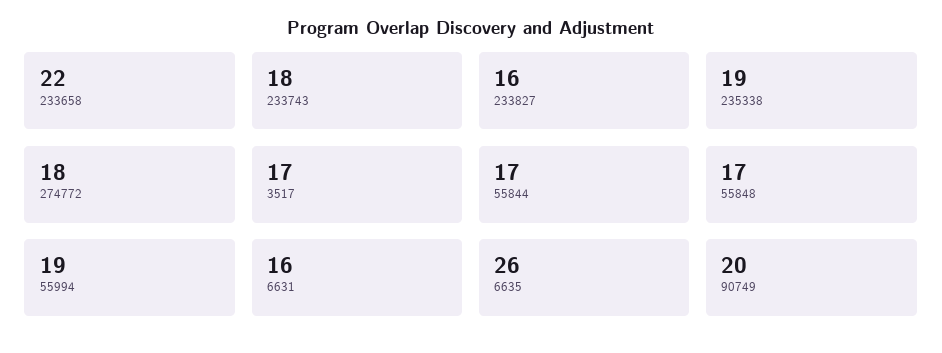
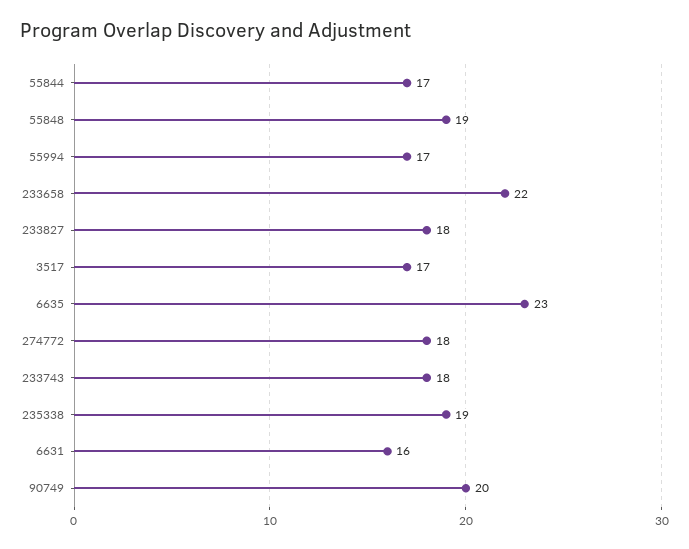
233827: 16 -> 18
55848: 17 -> 19
55994: 19 -> 17
6635: 26 -> 23

